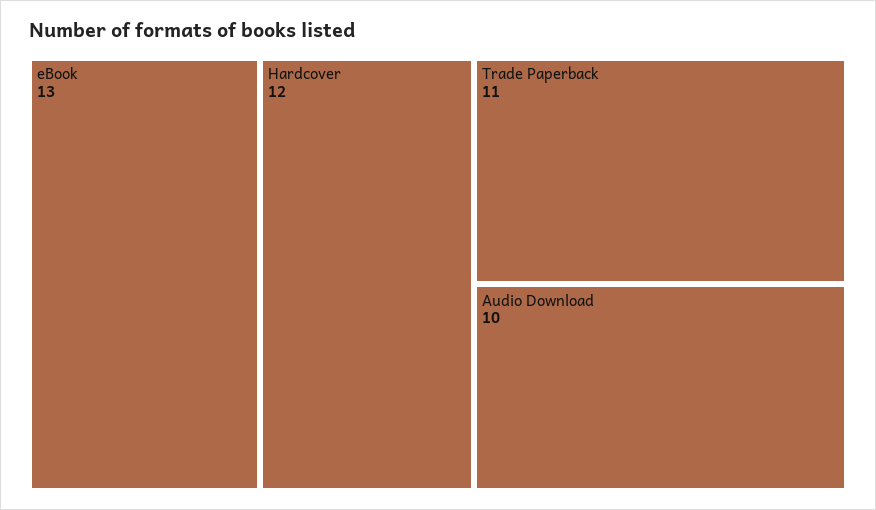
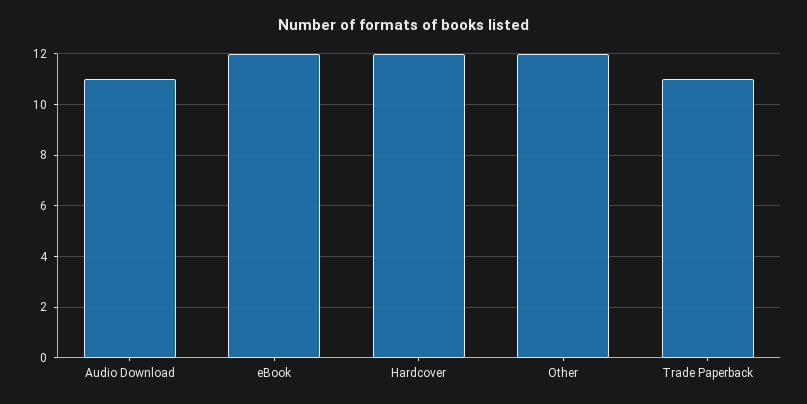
eBook: 13 -> 12
Audio Download: 10 -> 11
Other: none -> 12

